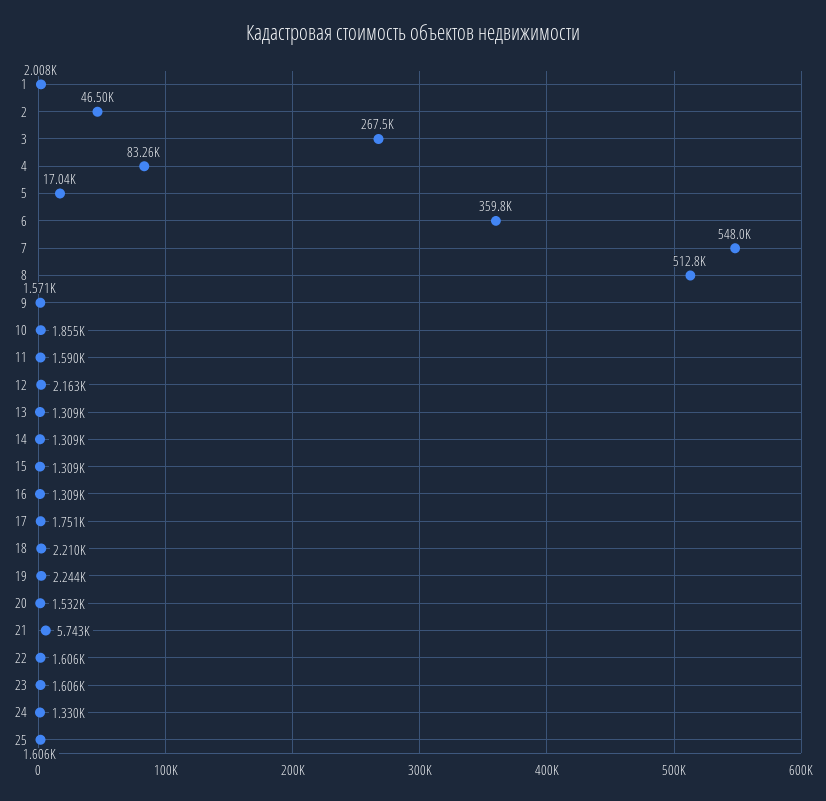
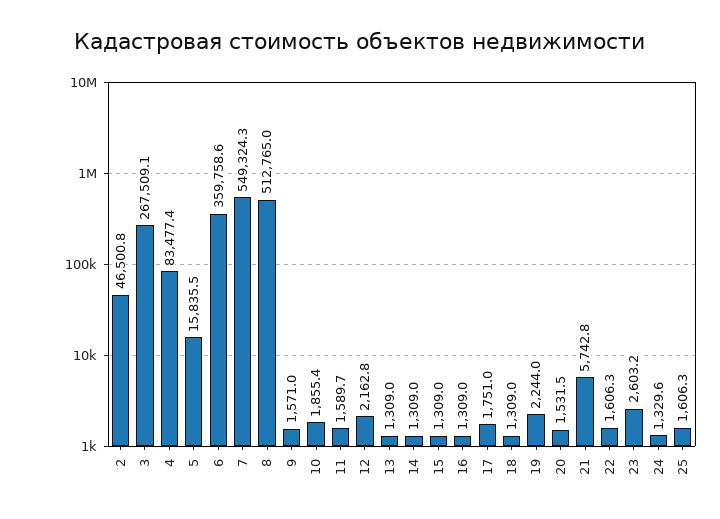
1: 2008 -> none
4: 83260 -> 83477.4
5: 17040 -> 15835.5
7: 548000 -> 549324.3
18: 2210 -> 1309
23: 1606 -> 2603.2

